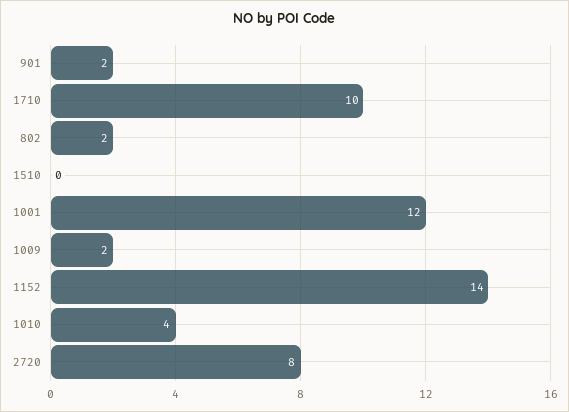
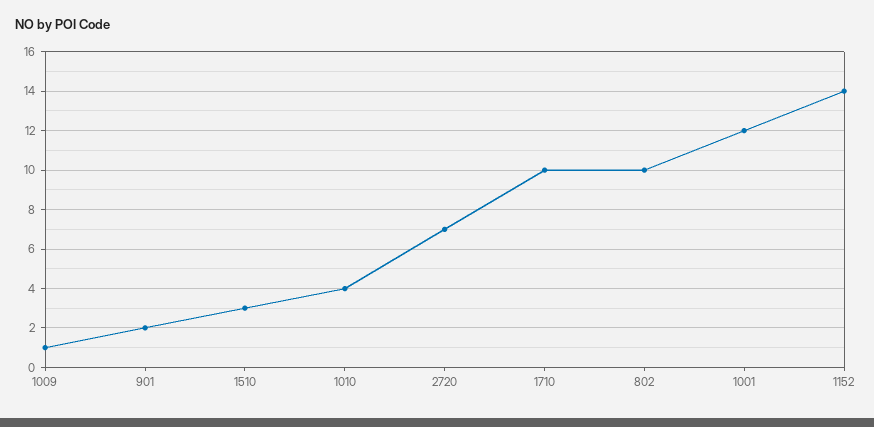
802: 2 -> 10
1510: 0 -> 3
1009: 2 -> 1
2720: 8 -> 7

